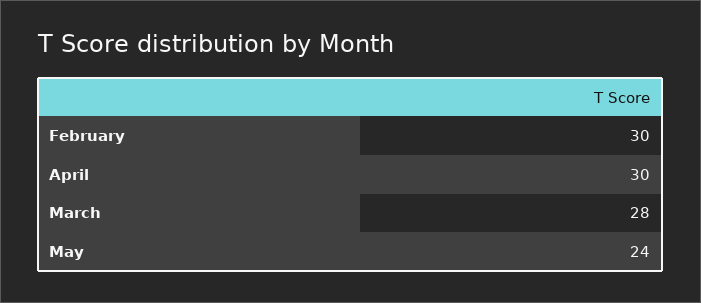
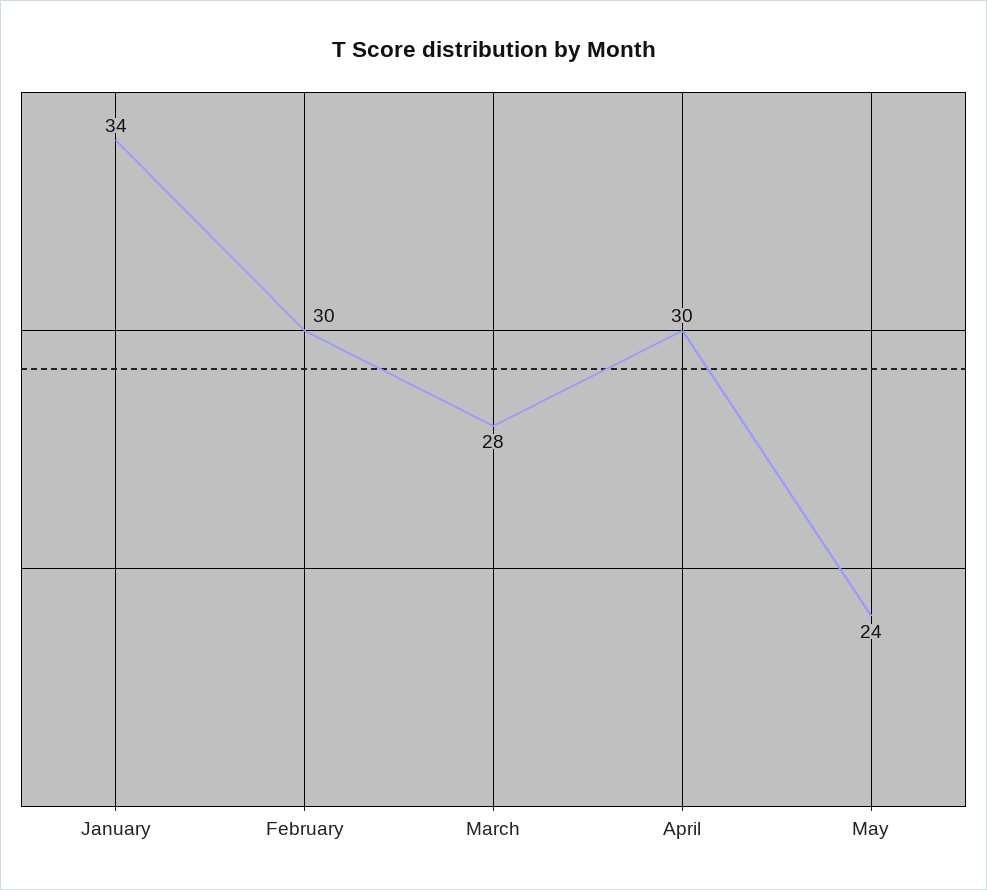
January: none -> 34

